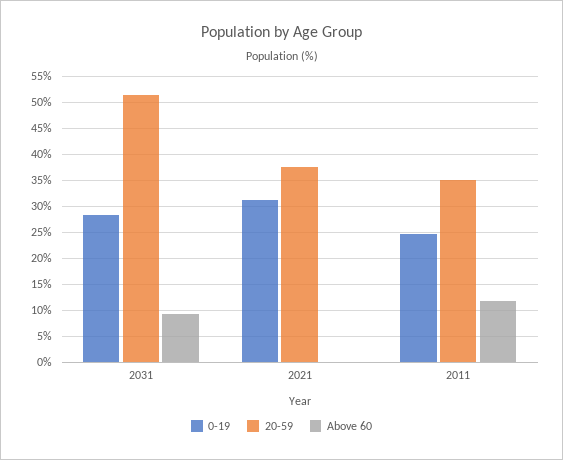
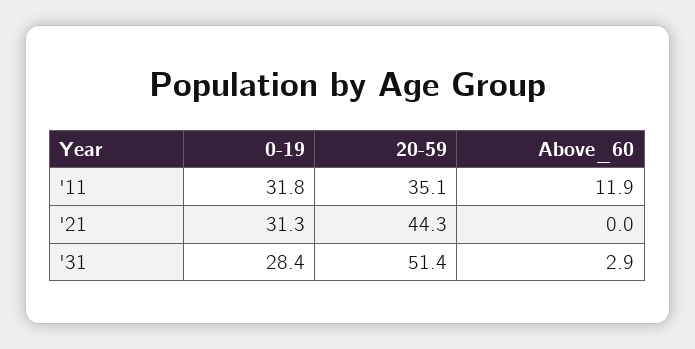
Above 60, 2031: 10 -> 2.9
20-59, 2021: 37.5 -> 44.3
0-19, 2011: 25 -> 31.8

